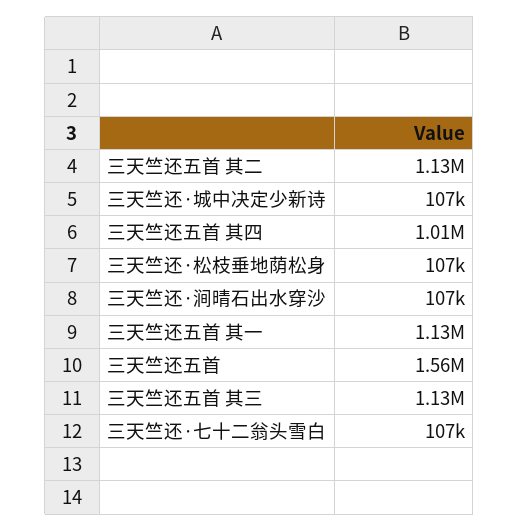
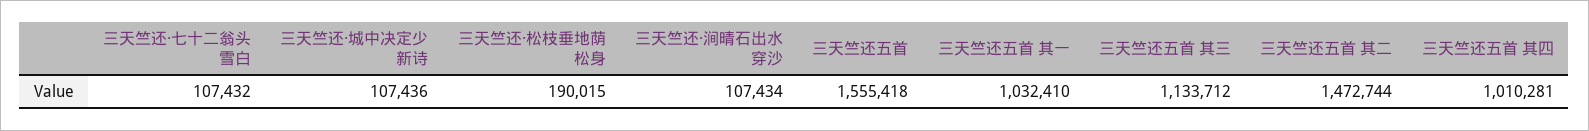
三天竺还五首 其二: 1130000 -> 1472744
三天竺还·松枝垂地荫松身: 107000 -> 190015
三天竺还五首 其一: 1130000 -> 1032410

